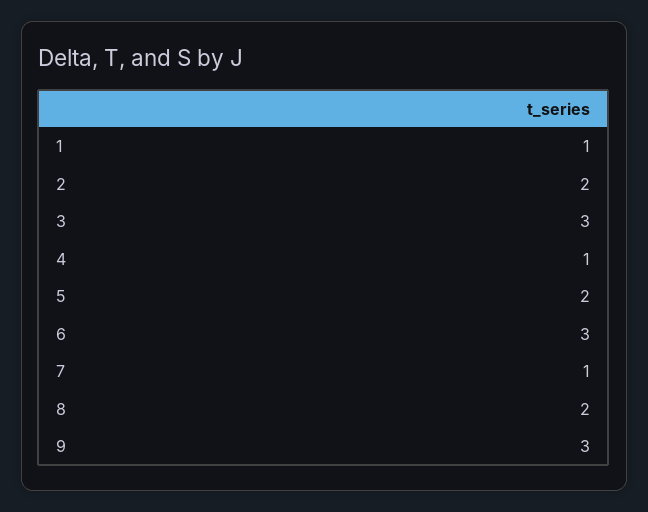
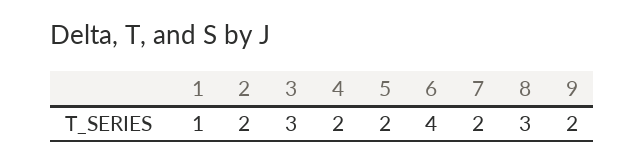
4: 1 -> 2
6: 3 -> 4
7: 1 -> 2
8: 2 -> 3
9: 3 -> 2

